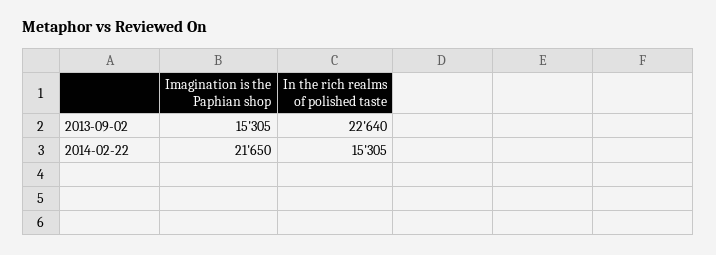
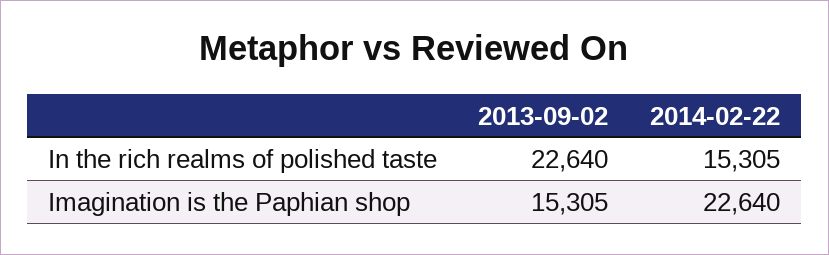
Imagination is the Paphian shop, 2014-02-22: 21650 -> 22640

